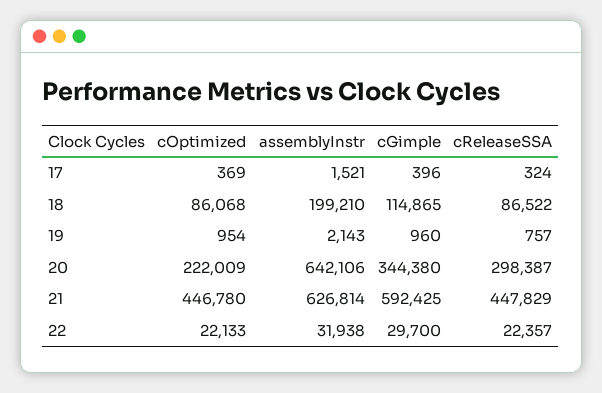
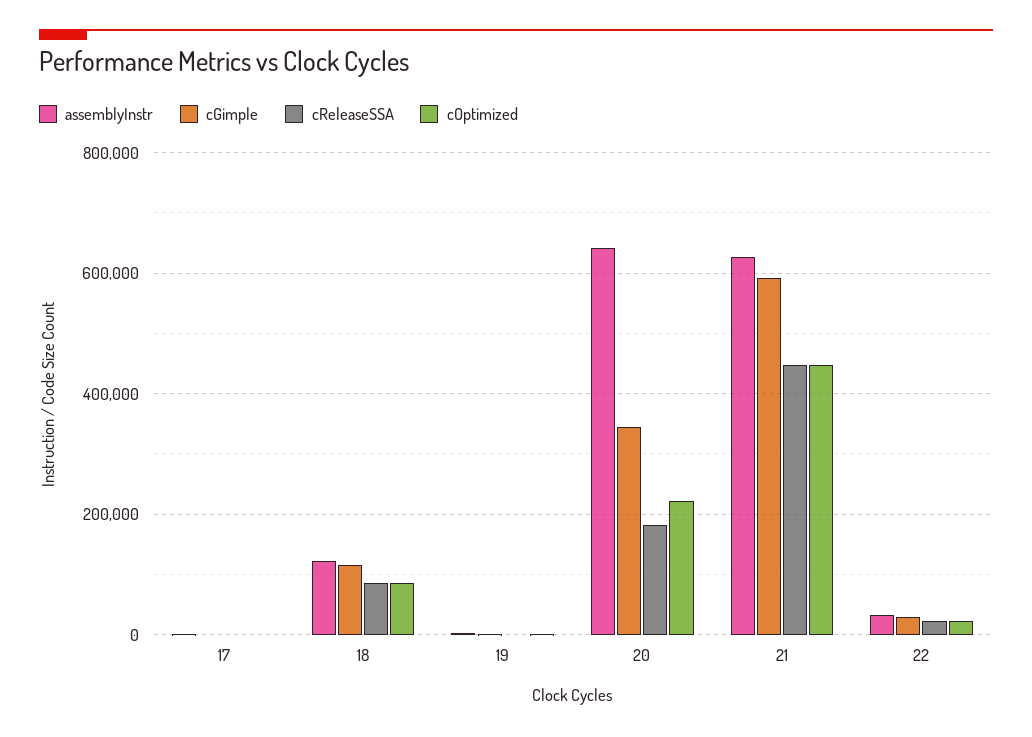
assemblyInstr, 18: 199210 -> 120000
cReleaseSSA, 20: 298387 -> 180000

